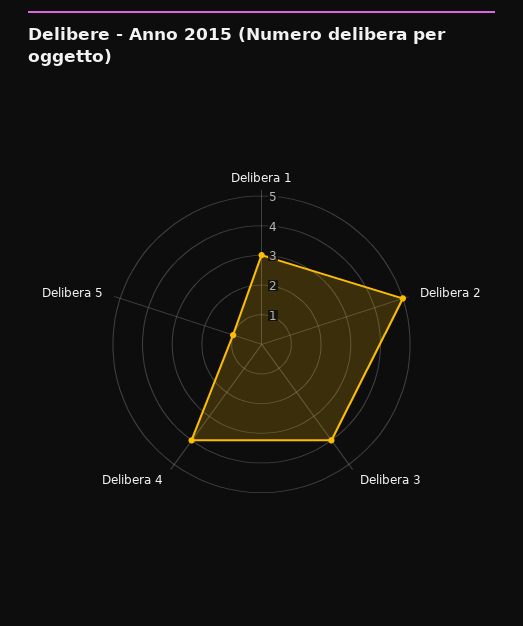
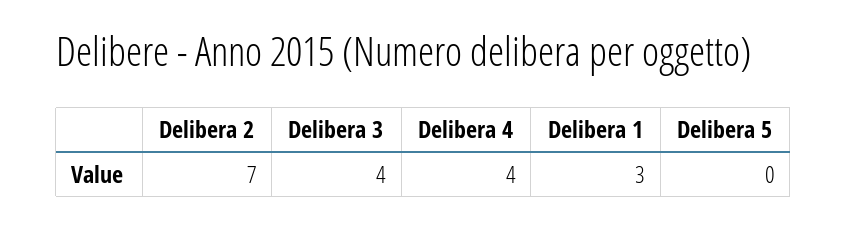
Delibera 2: 5 -> 7
Delibera 5: 1 -> 0

